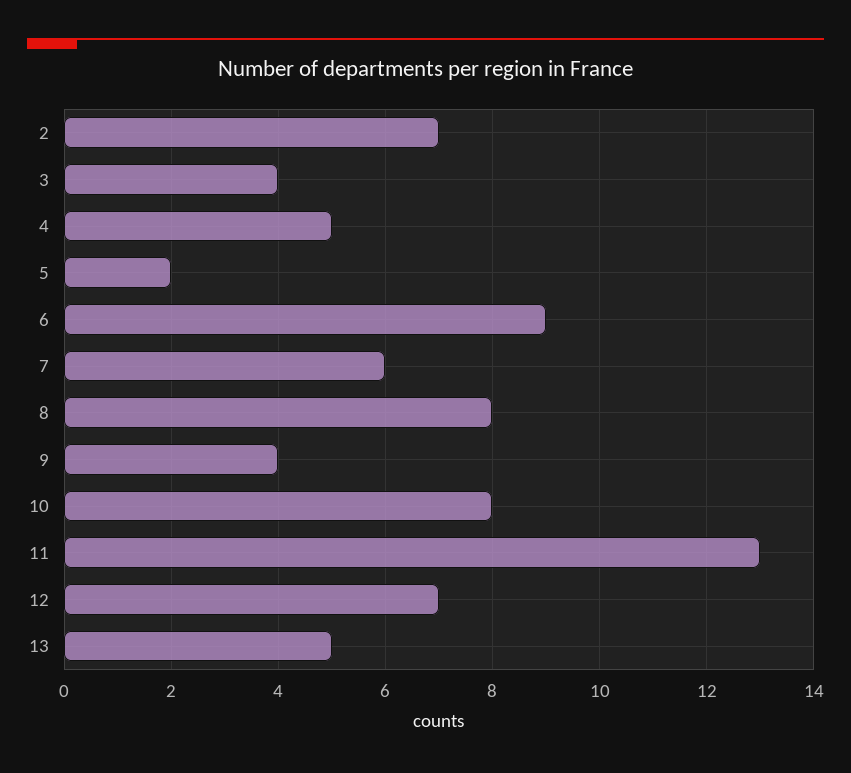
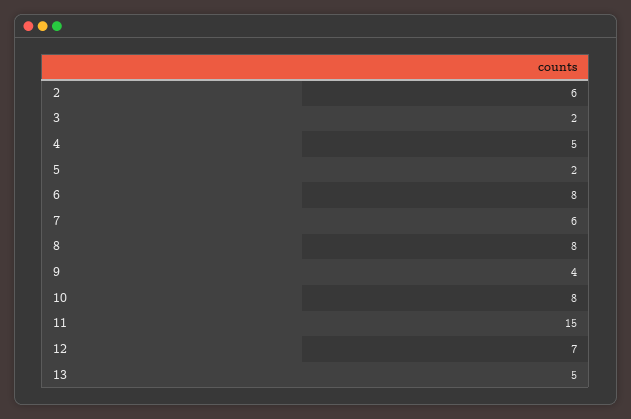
2: 7 -> 6
3: 4 -> 2
6: 9 -> 8
11: 13 -> 15

